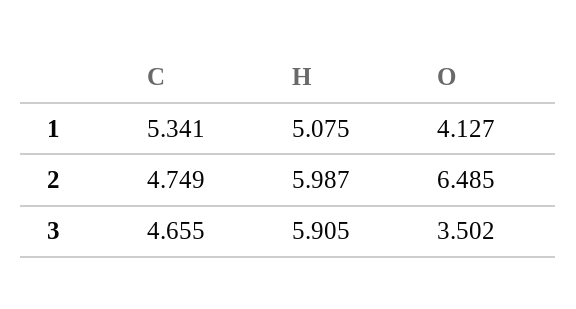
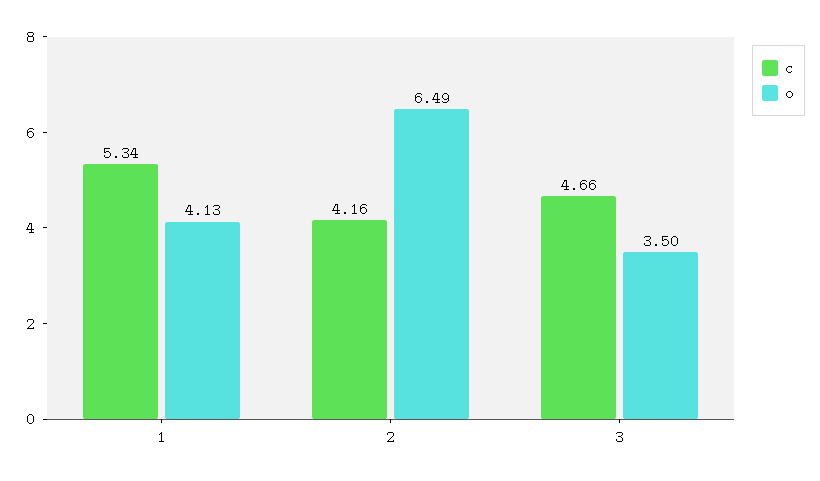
H, 1: 5.075 -> none
C, 2: 4.749 -> 4.16
H, 2: 5.987 -> none
H, 3: 5.905 -> none

